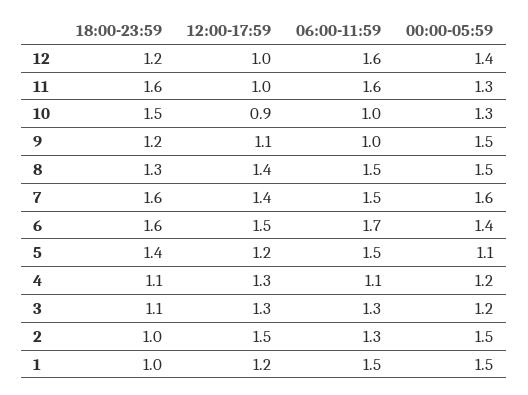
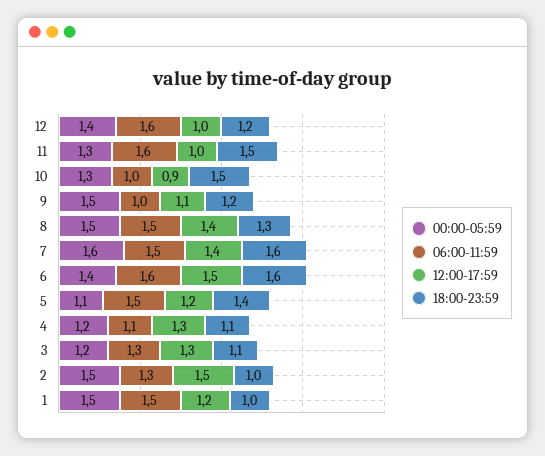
18:00-23:59, 11: 1.6 -> 1.5
06:00-11:59, 6: 1.7 -> 1.6

